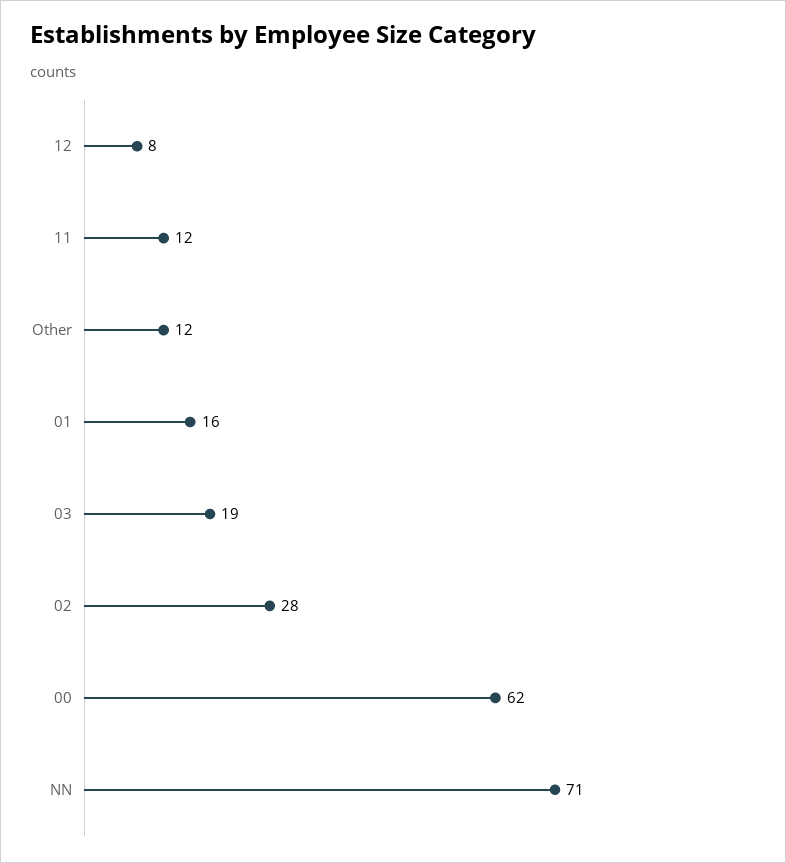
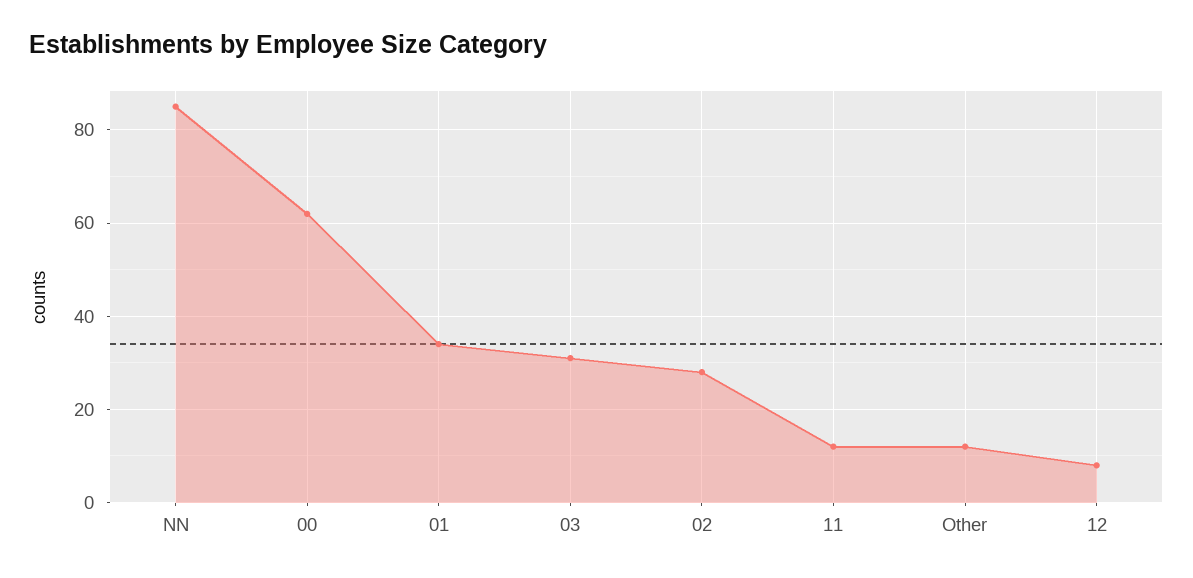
01: 16 -> 35
03: 19 -> 30
NN: 71 -> 85

